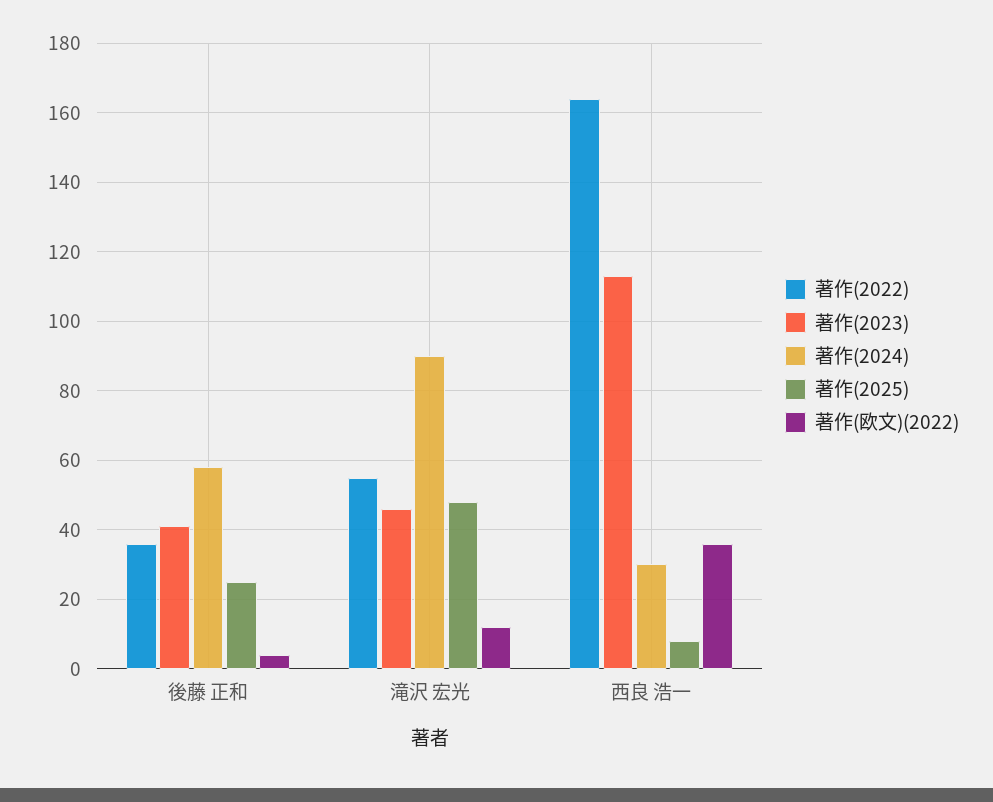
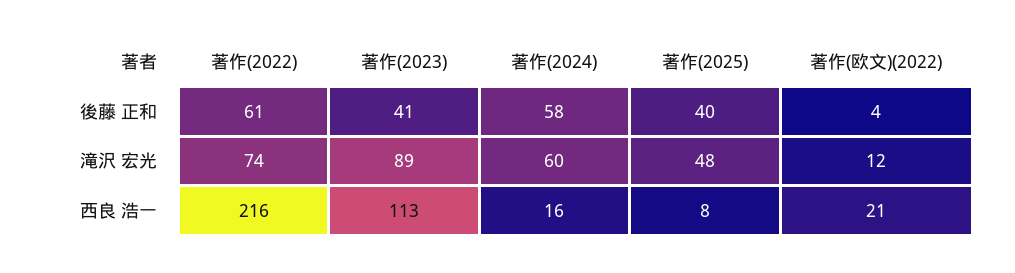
著作(2022), 後藤 正和: 35 -> 61
著作(2025), 後藤 正和: 25 -> 40
著作(2022), 滝沢 宏光: 55 -> 74
著作(2023), 滝沢 宏光: 45 -> 89
著作(2024), 滝沢 宏光: 90 -> 60
著作(2022), 西良 浩一: 165 -> 216
著作(2024), 西良 浩一: 30 -> 16
著作(欧文)(2022), 西良 浩一: 35 -> 21

